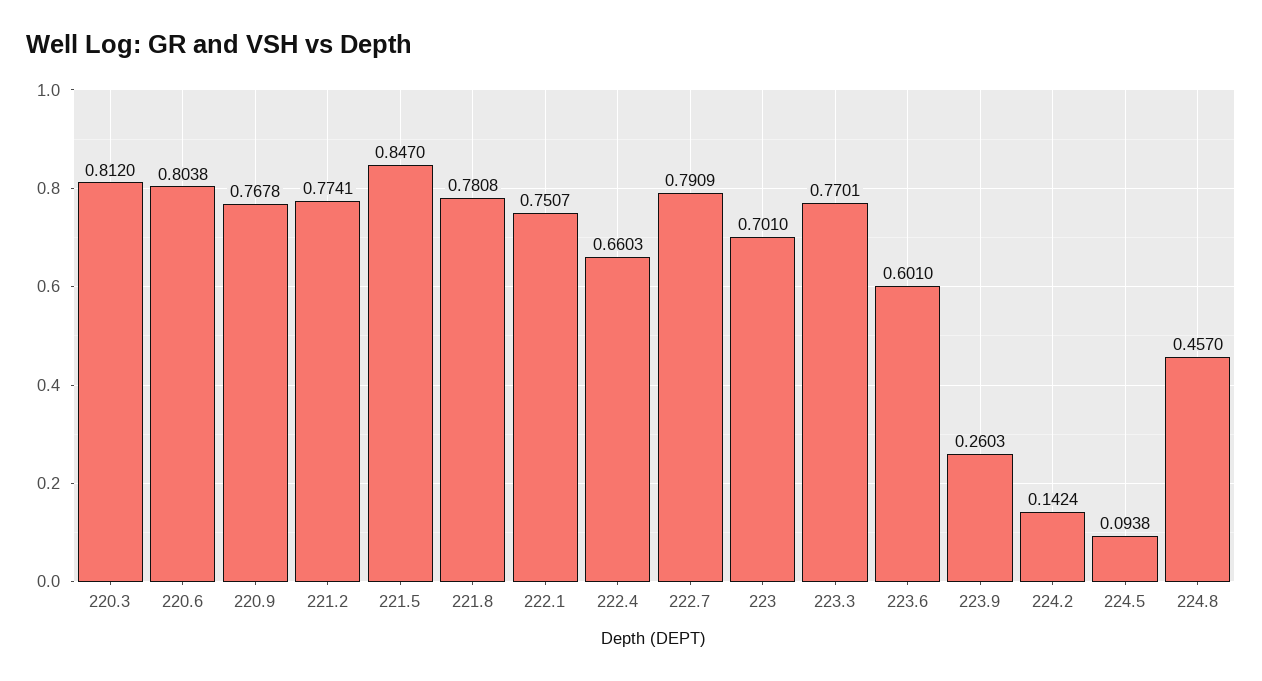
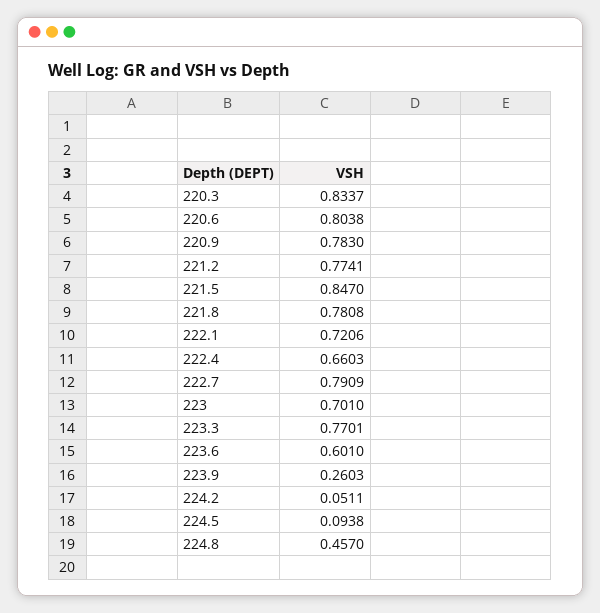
220.3: 0.812 -> 0.8337
220.9: 0.7678 -> 0.783
222.1: 0.7507 -> 0.7206
224.2: 0.1424 -> 0.0511

